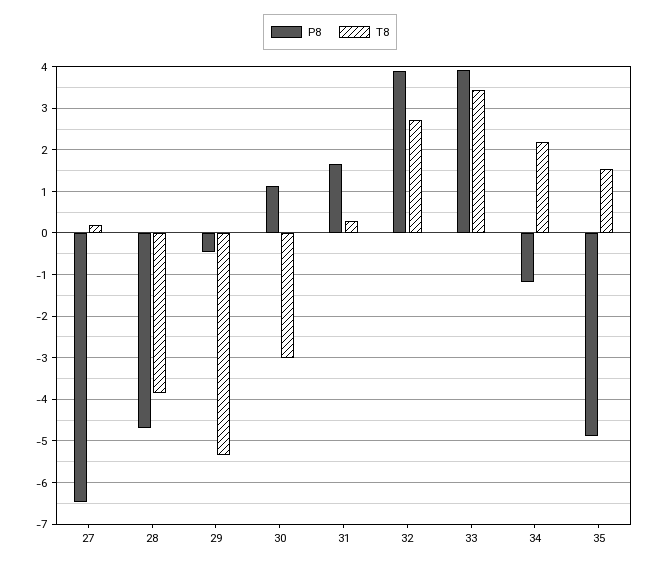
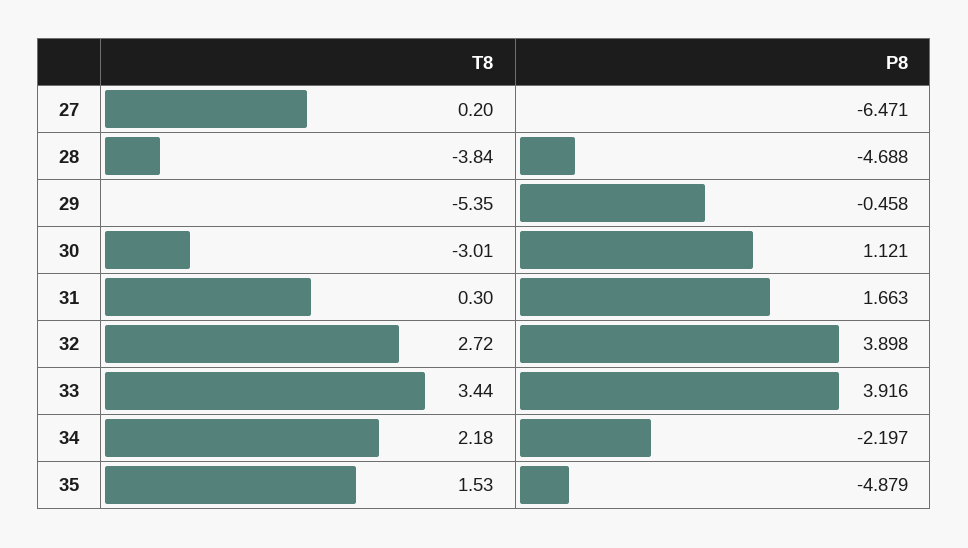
P8, 34: -1.2 -> -2.197

